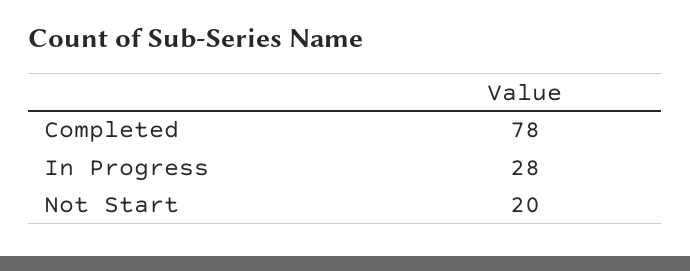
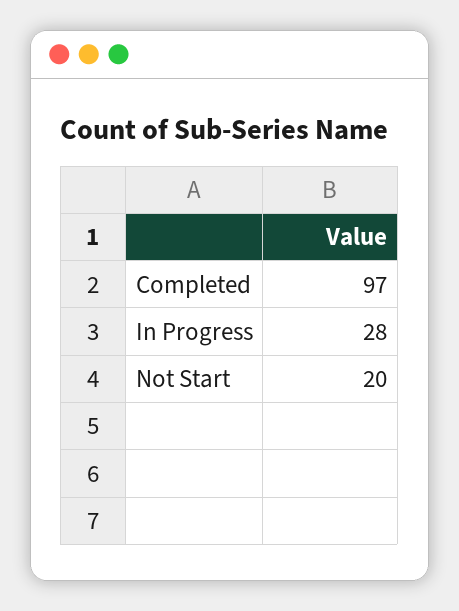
Completed: 78 -> 97

